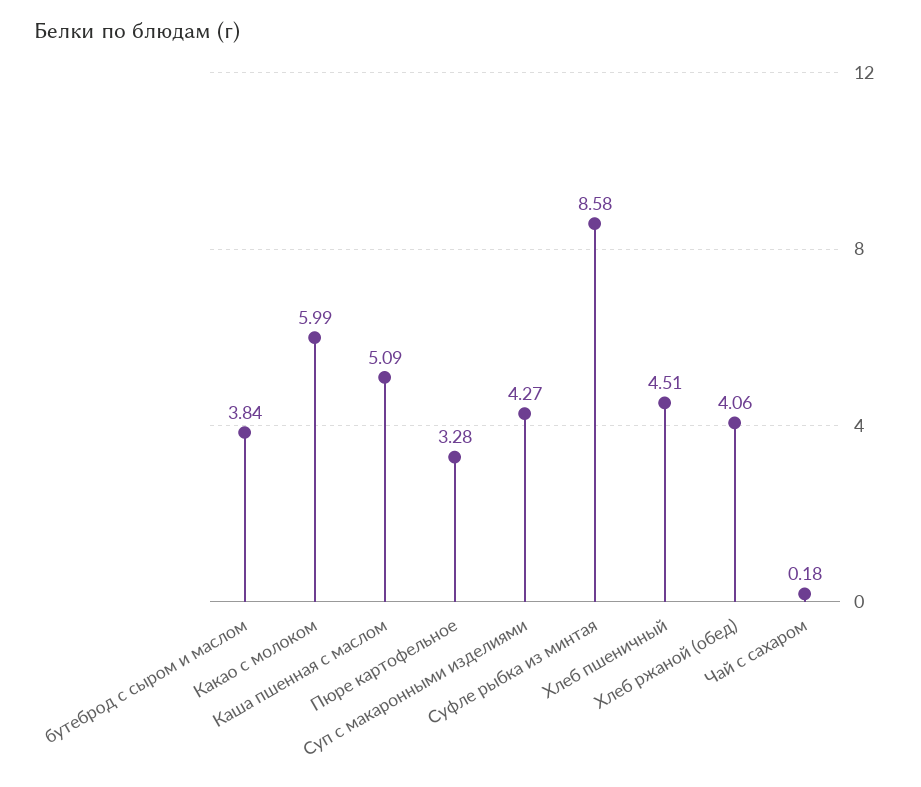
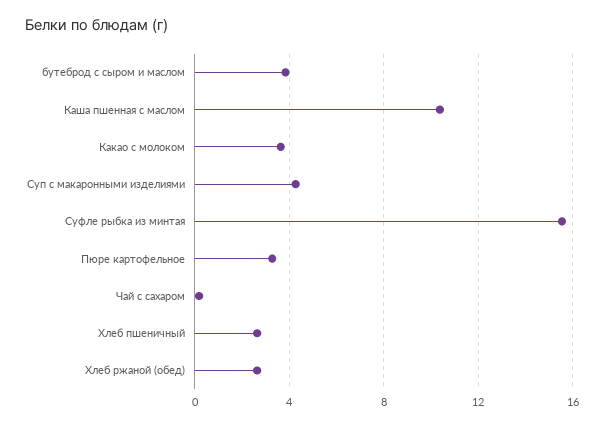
Какао с молоком: 5.99 -> 3.5
Каша пшенная с маслом: 5.09 -> 10.5
Суфле рыбка из минтая: 8.58 -> 15.5
Хлеб пшеничный: 4.51 -> 2.5
Хлеб ржаной (обед): 4.06 -> 2.5

